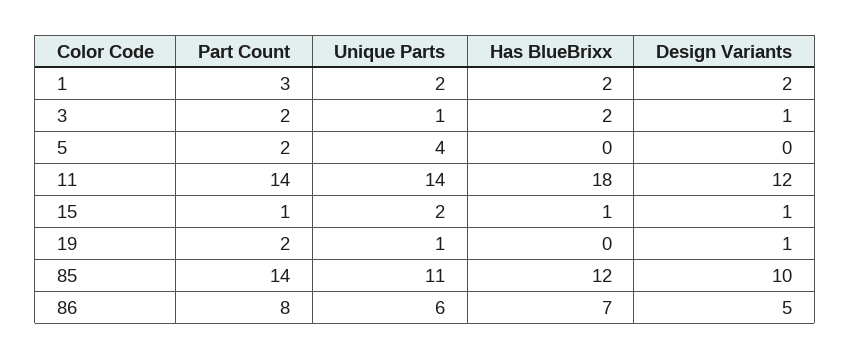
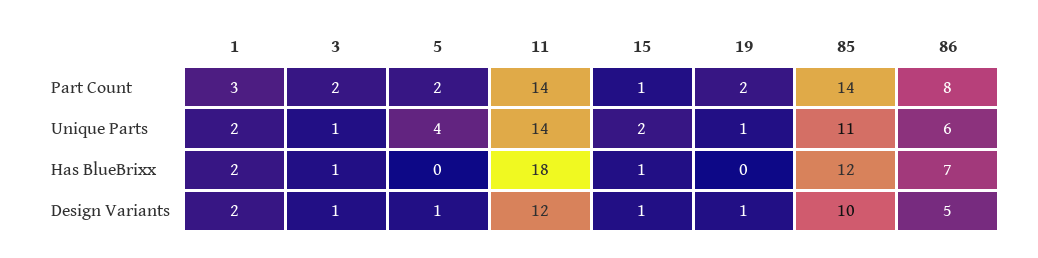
Has BlueBrixx, 3: 2 -> 1
Design Variants, 5: 0 -> 1

